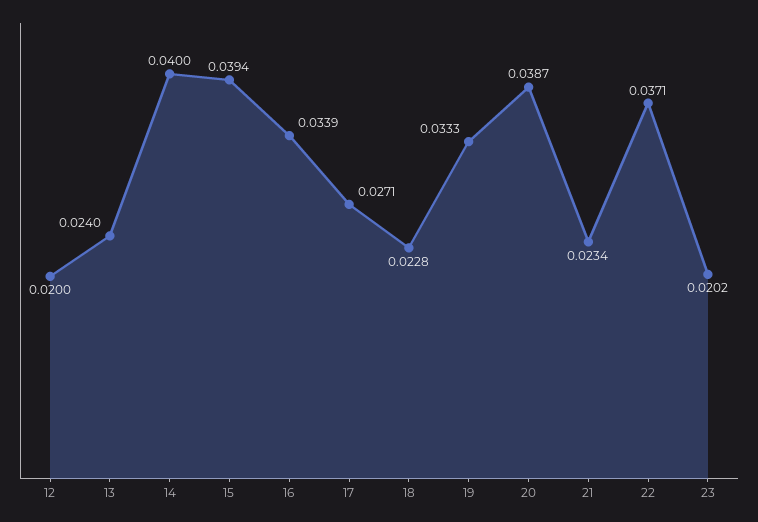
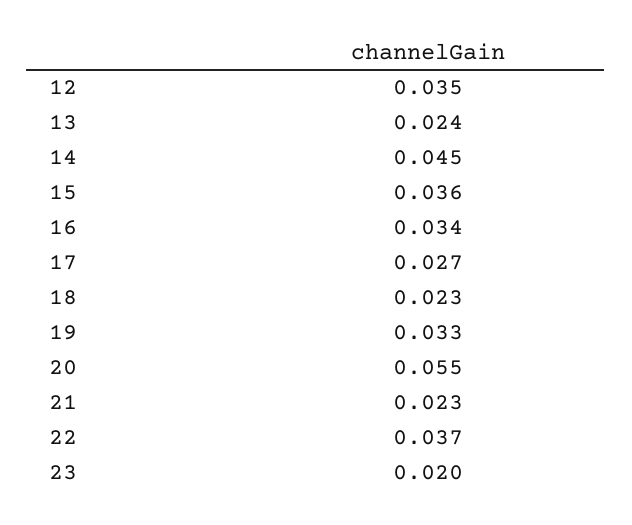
12: 0.02 -> 0.035
14: 0.04 -> 0.045
15: 0.0394 -> 0.036
20: 0.0387 -> 0.055

